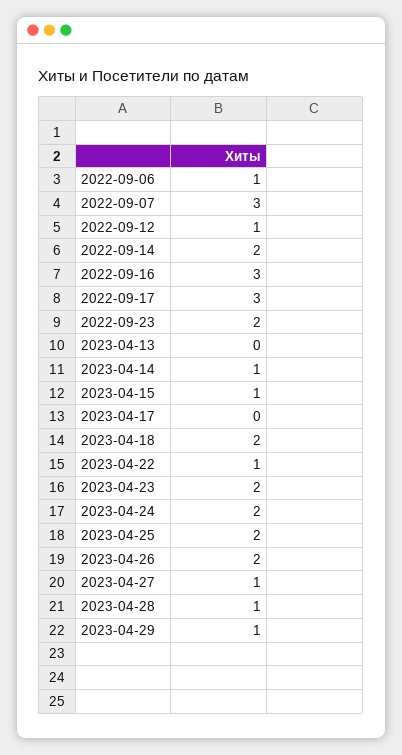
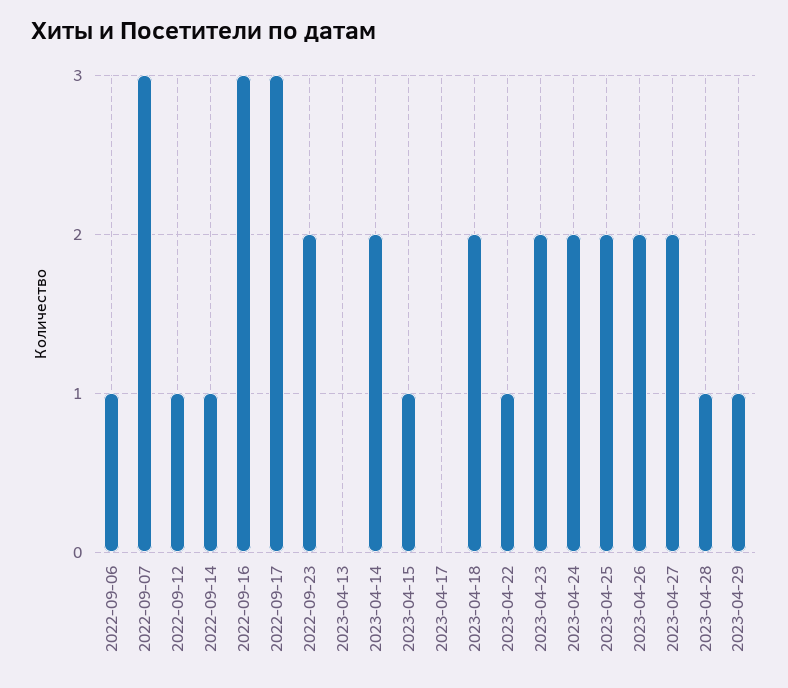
2022-09-14: 2 -> 1
2023-04-14: 1 -> 2
2023-04-27: 1 -> 2

